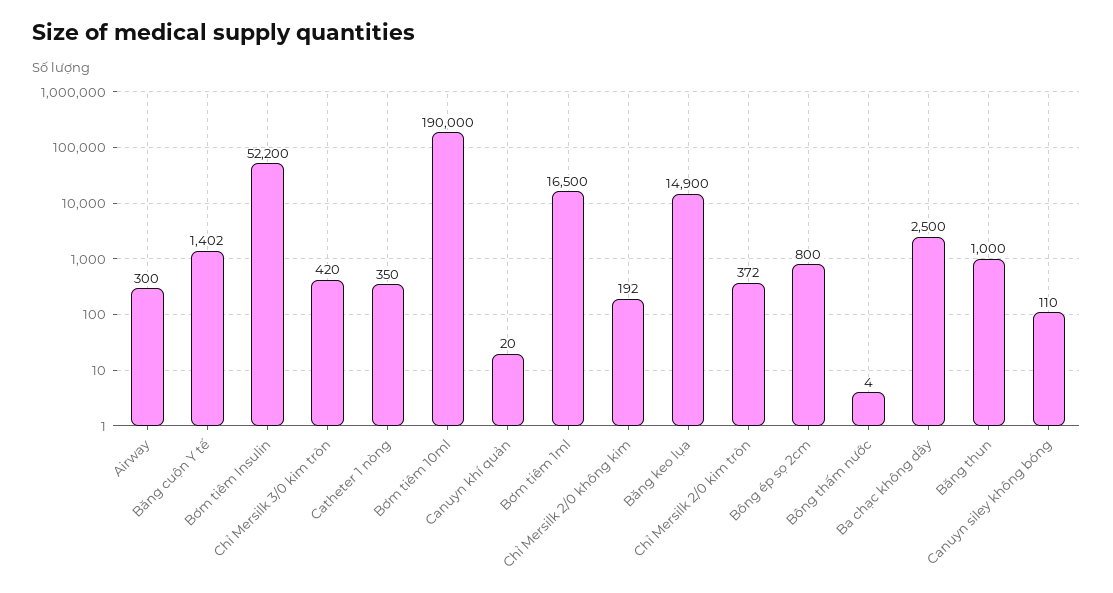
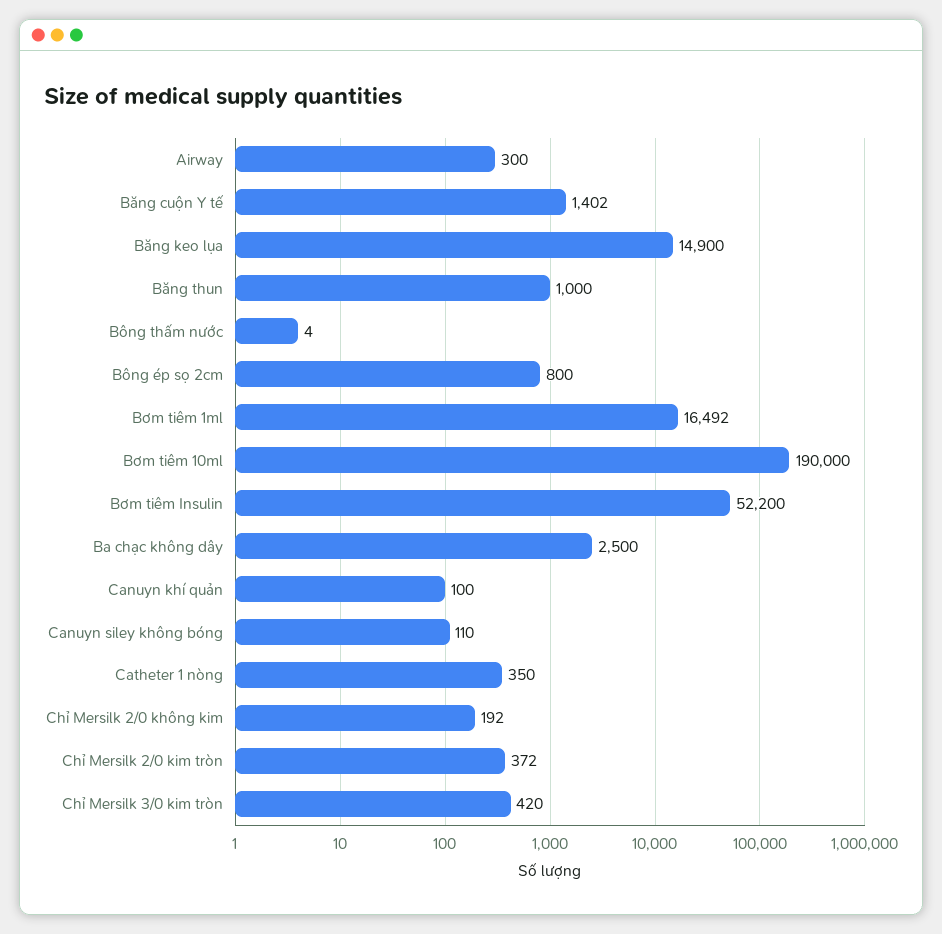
Canuyn khí quản: 20 -> 100
Bơm tiêm 1ml: 16500 -> 16492

